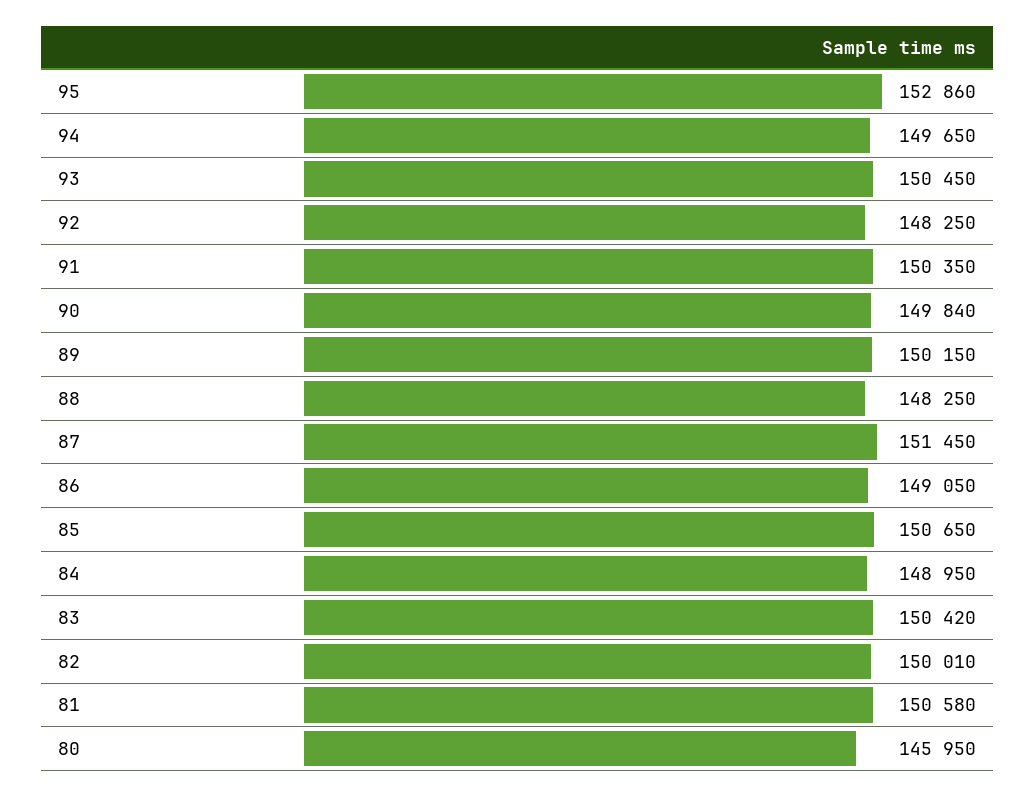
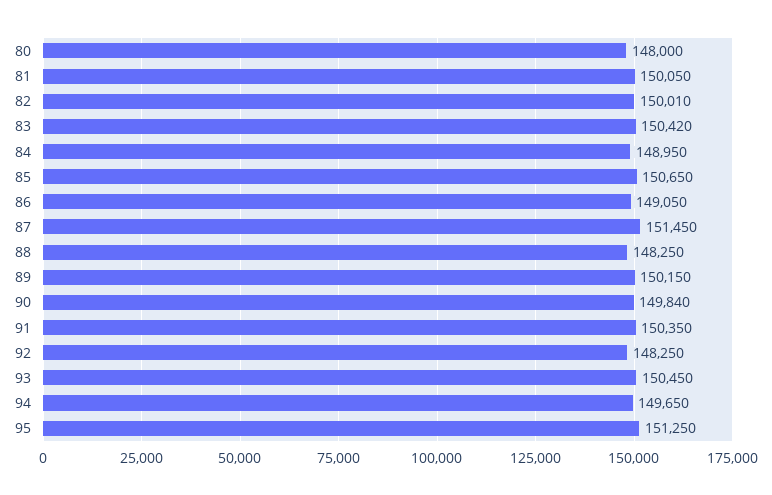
95: 152860 -> 151250
81: 150580 -> 150050
80: 145950 -> 148000

